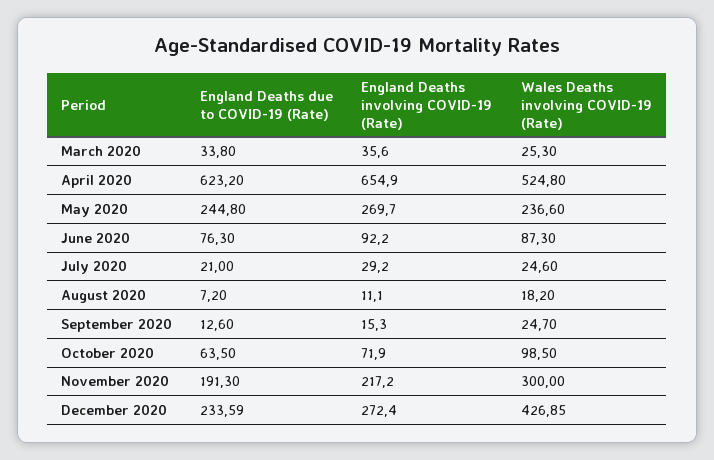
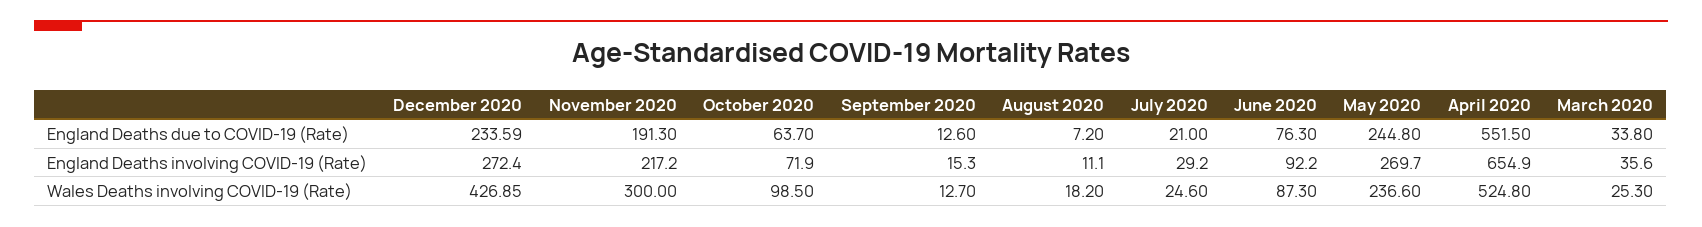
England Deaths due to COVID-19 (Rate), April 2020: 623.2 -> 551.5
Wales Deaths involving COVID-19 (Rate), September 2020: 24.7 -> 12.7
England Deaths due to COVID-19 (Rate), October 2020: 63.5 -> 63.7

